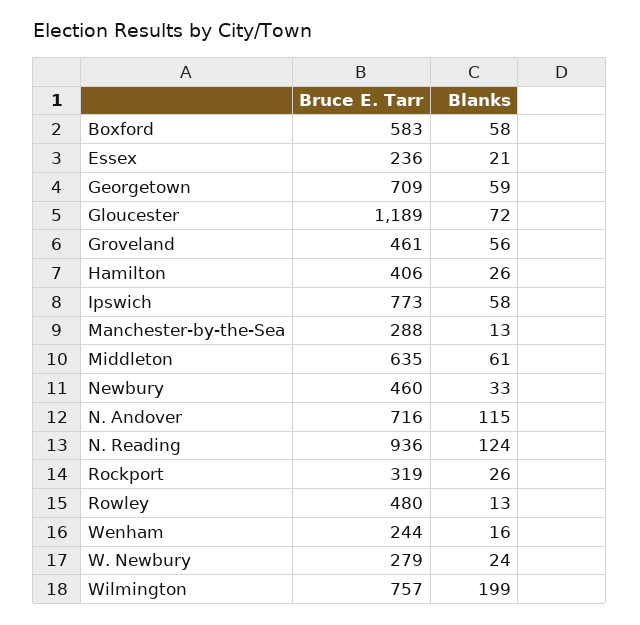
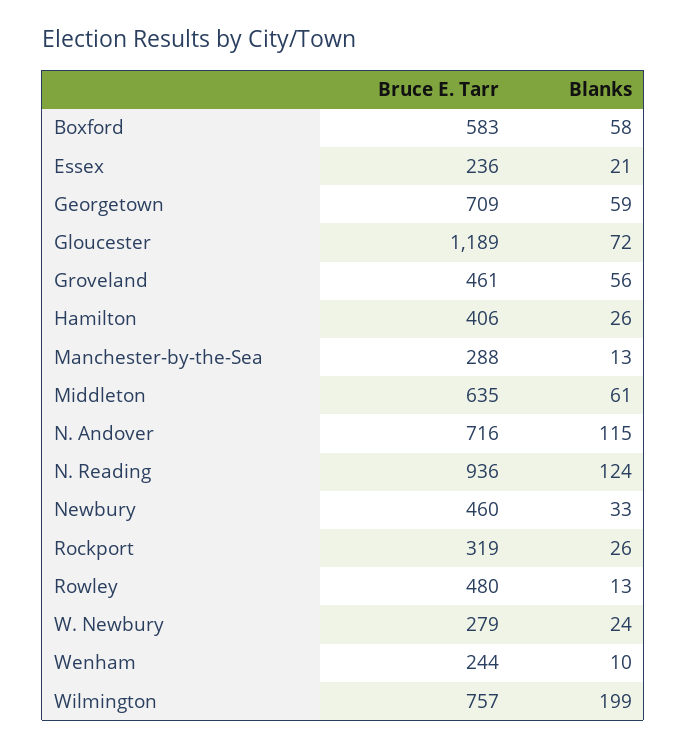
Bruce E. Tarr, Ipswich: 773 -> none
Blanks, Ipswich: 58 -> none
Blanks, Wenham: 16 -> 10

